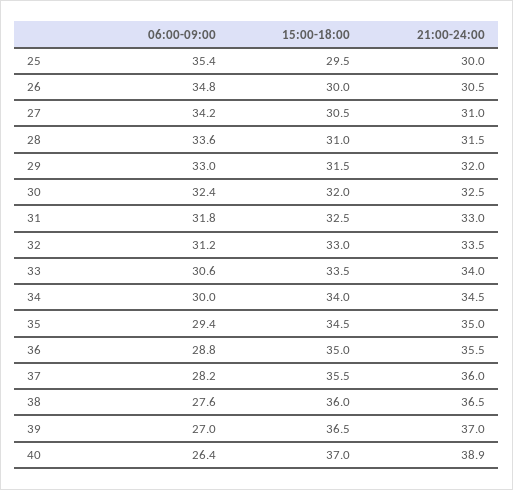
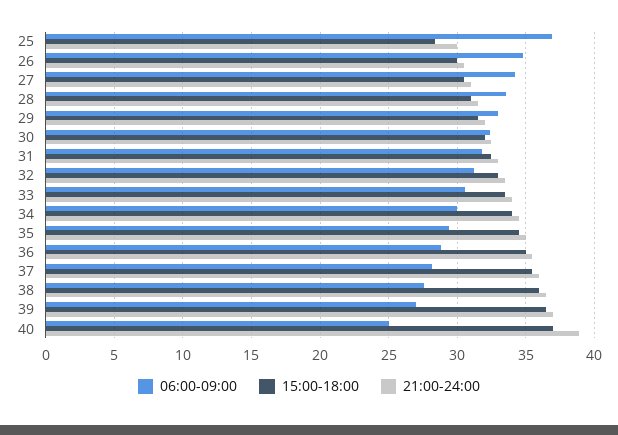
06:00-09:00, 25: 35.4 -> 37
15:00-18:00, 25: 29.5 -> 28.5
06:00-09:00, 40: 26.4 -> 25

